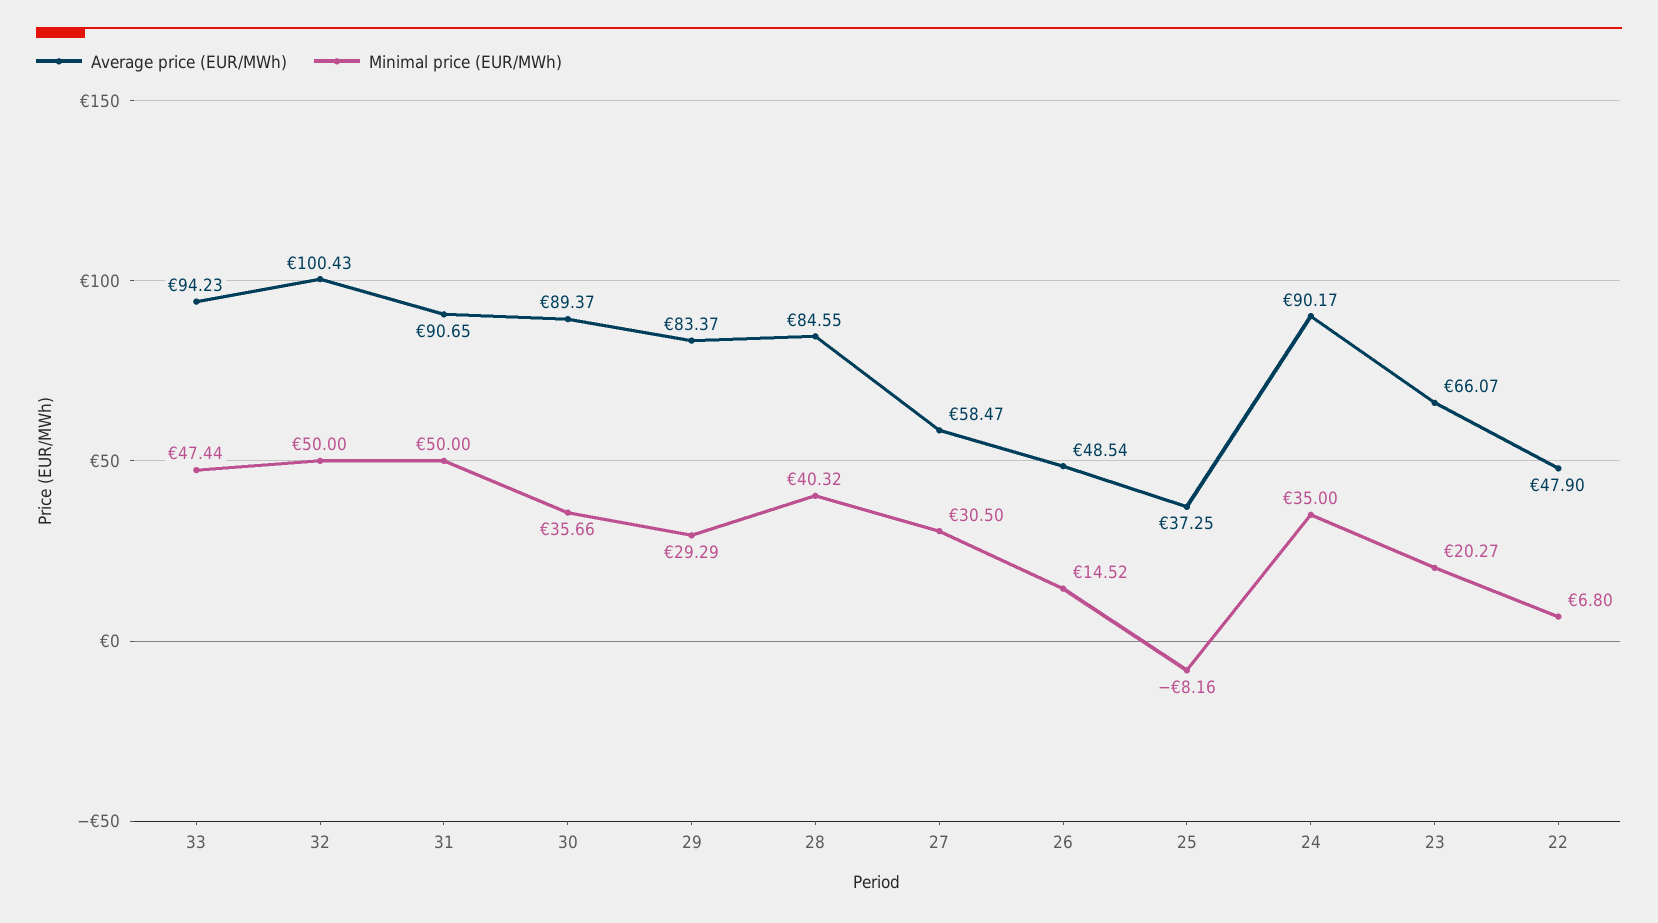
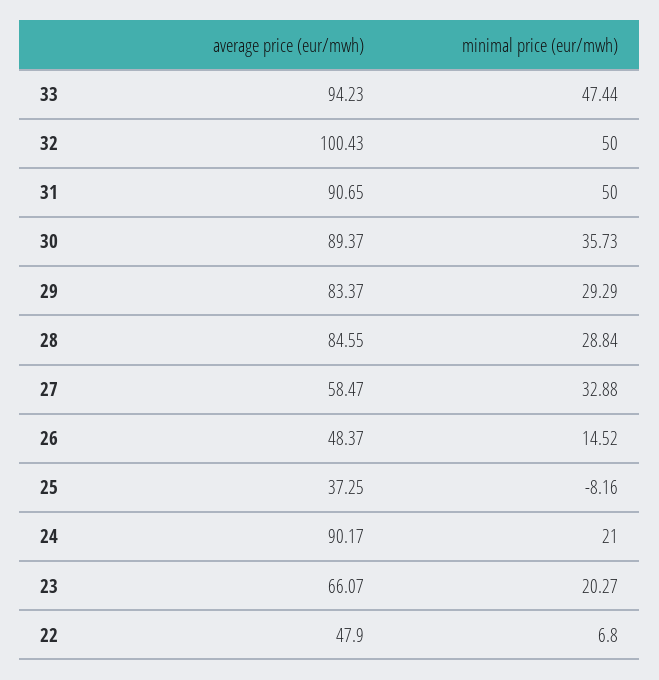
Minimal price (EUR/MWh), 30: 35.66 -> 35.73
Minimal price (EUR/MWh), 28: 40.32 -> 28.84
Minimal price (EUR/MWh), 27: 30.5 -> 32.88
Average price (EUR/MWh), 26: 48.54 -> 48.37
Minimal price (EUR/MWh), 24: 35 -> 21

